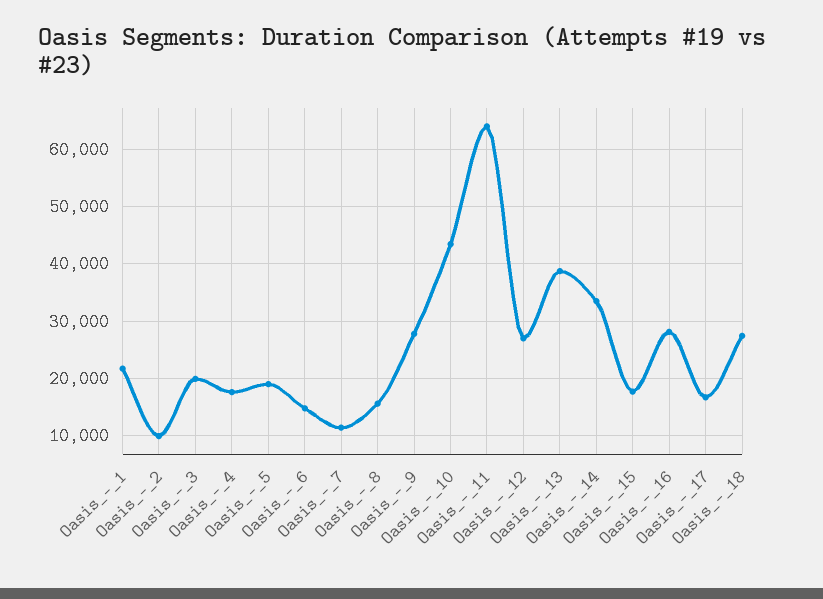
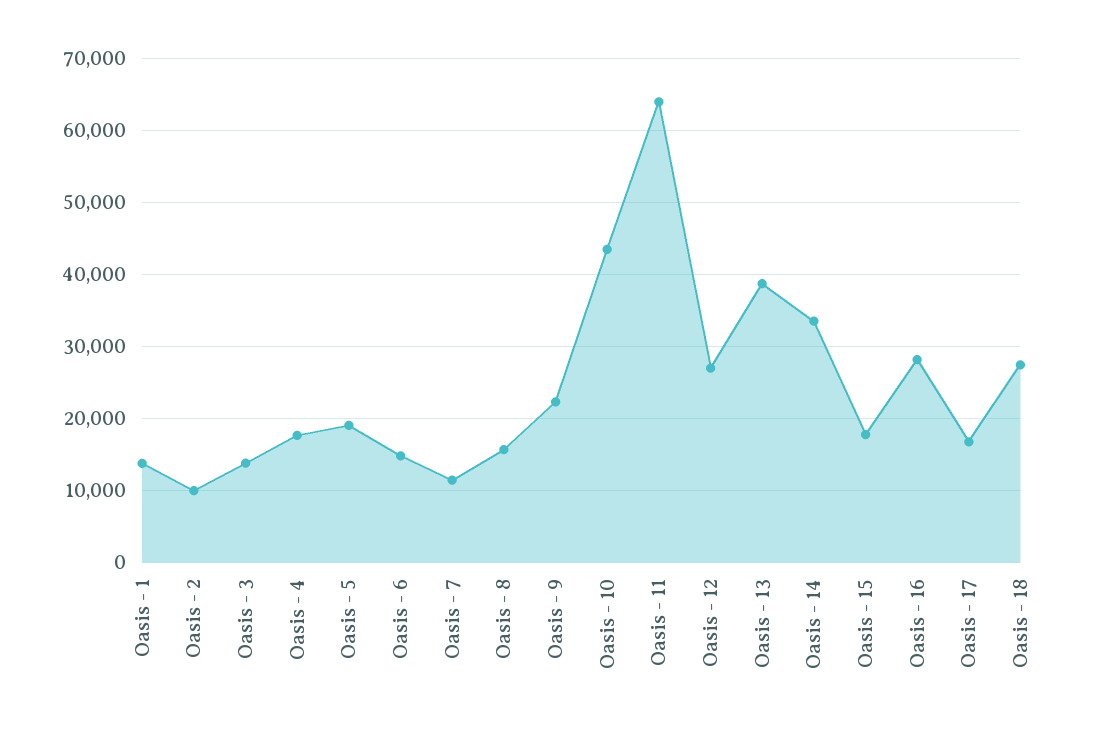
Oasis_-_1: 22000 -> 14000
Oasis_-_3: 20000 -> 14000
Oasis_-_9: 28000 -> 22000

